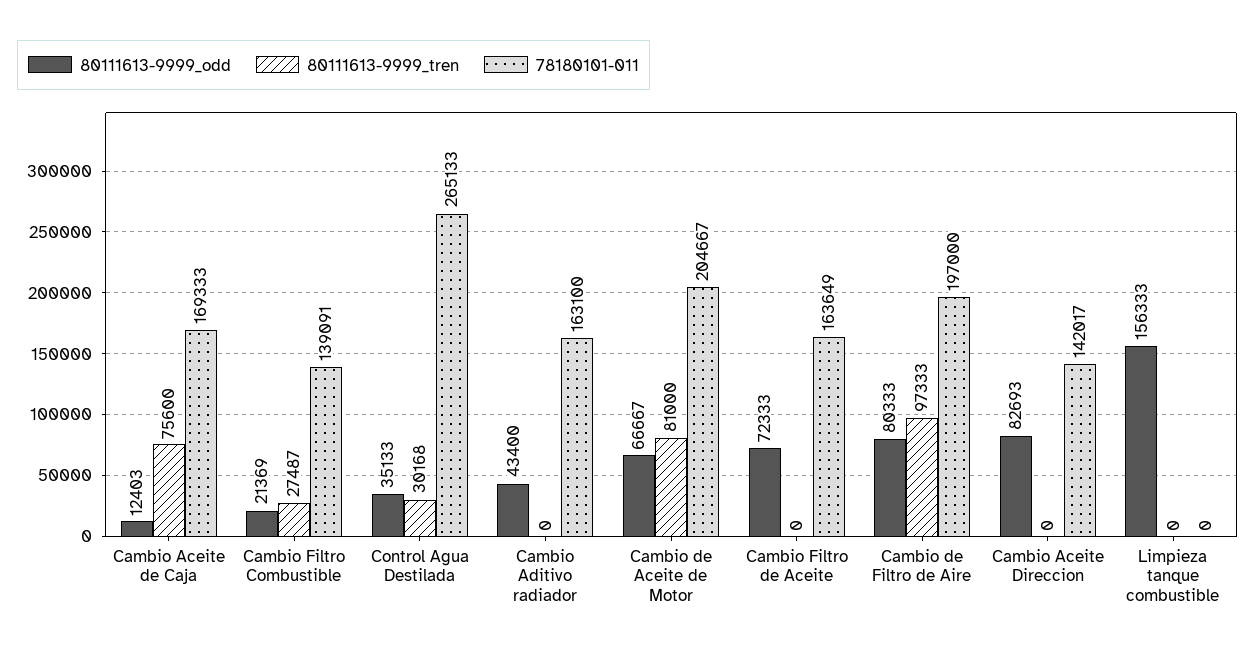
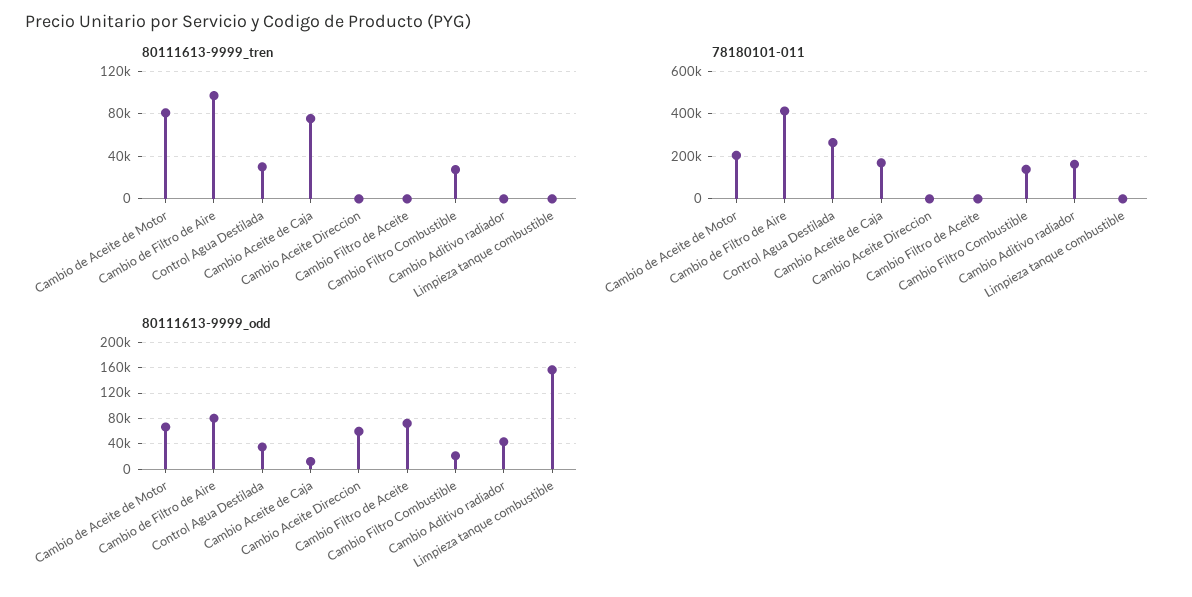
78180101-011, Cambio Filtro de Aceite: 163649 -> 0
78180101-011, Cambio de Filtro de Aire: 197000 -> 400000
80111613-9999_odd, Cambio Aceite Direccion: 82693 -> 60000
78180101-011, Cambio Aceite Direccion: 142017 -> 0

